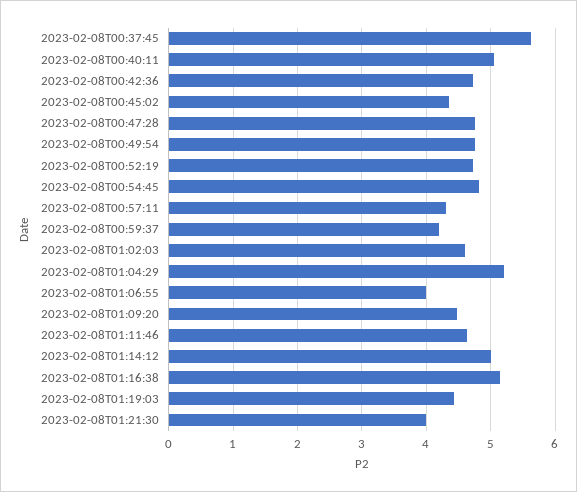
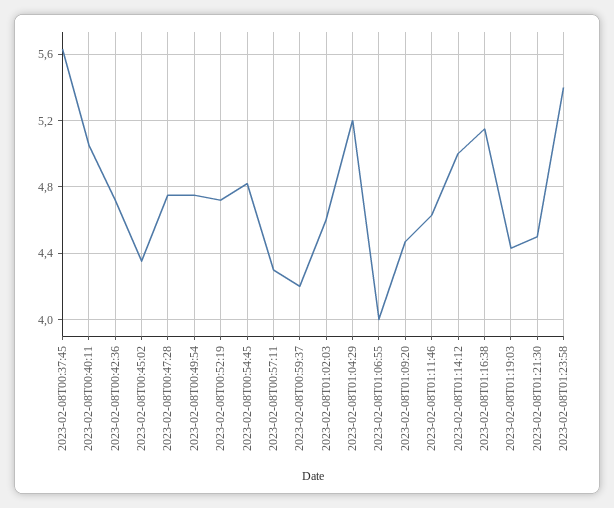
2023-02-08T01:21:30: 4 -> 4.5
2023-02-08T01:23:58: none -> 5.4

